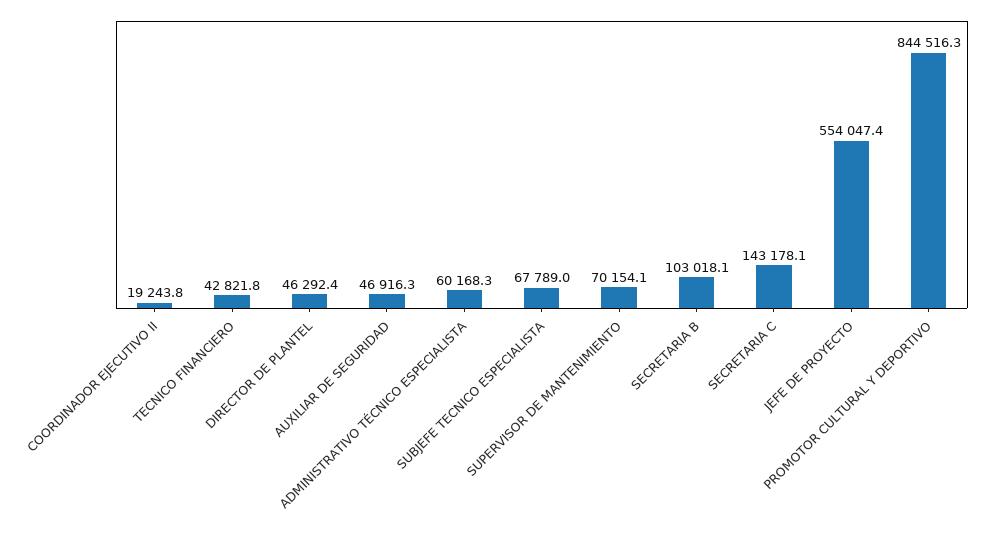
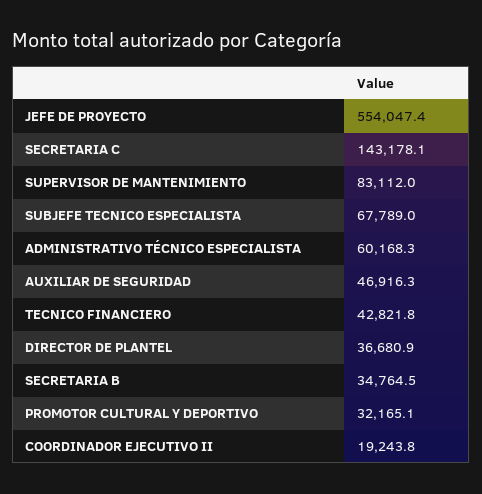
DIRECTOR DE PLANTEL: 46292.4 -> 36680.9
SUPERVISOR DE MANTENIMIENTO: 70154.1 -> 83112
SECRETARIA B: 103018.1 -> 34764.5
PROMOTOR CULTURAL Y DEPORTIVO: 844516.3 -> 32165.1

